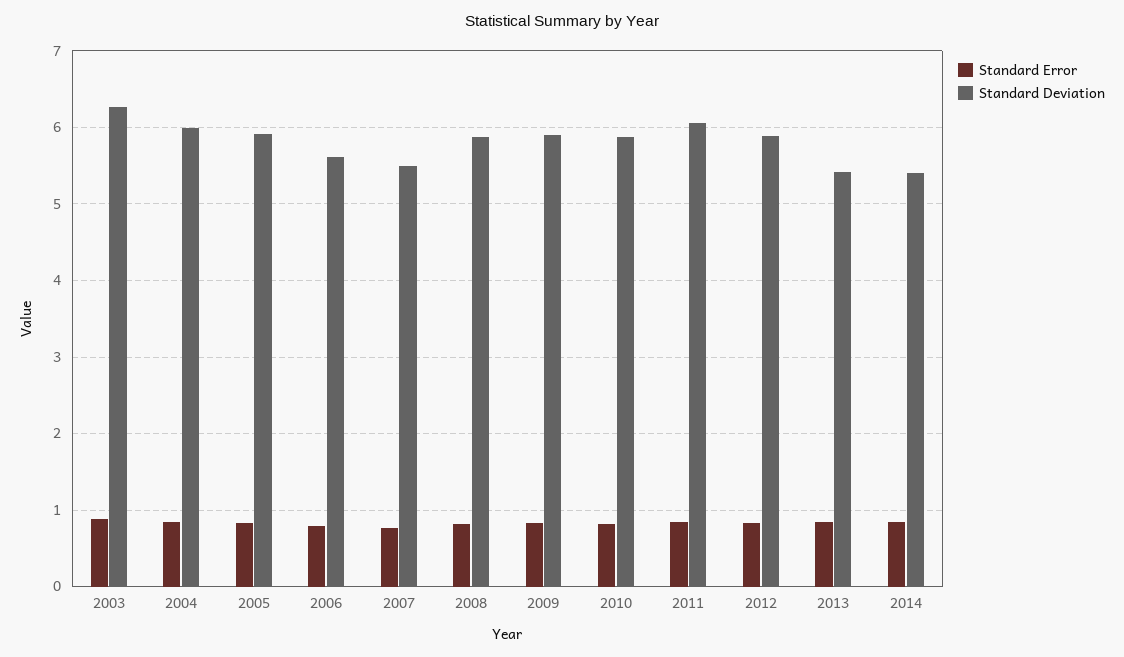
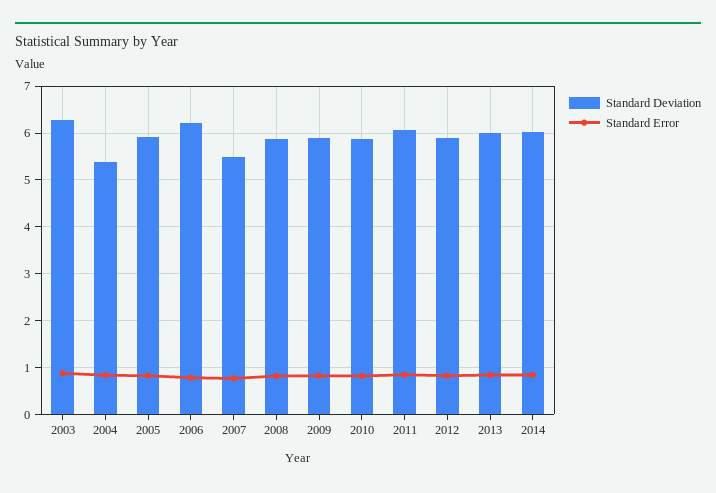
Standard Deviation, 2004: 6 -> 5.4
Standard Deviation, 2006: 5.6 -> 6.2
Standard Deviation, 2013: 5.4 -> 6
Standard Deviation, 2014: 5.4 -> 6

